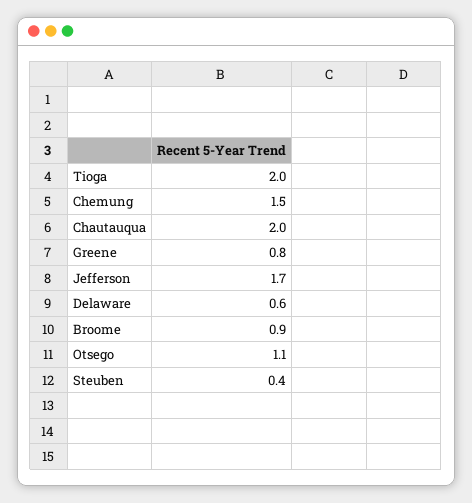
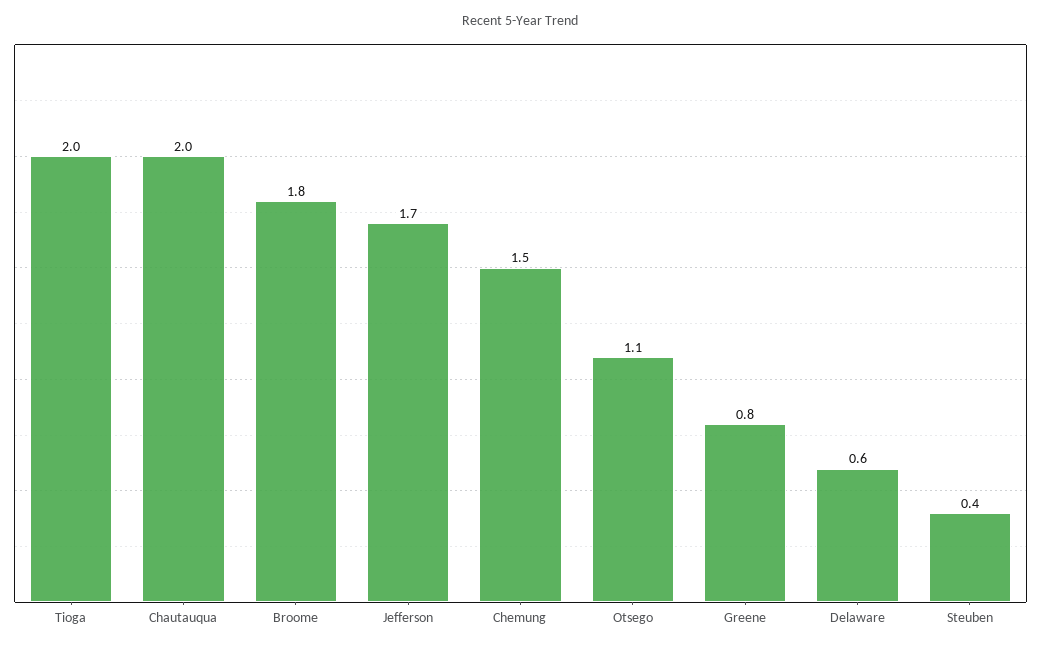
Broome: 0.9 -> 1.8

